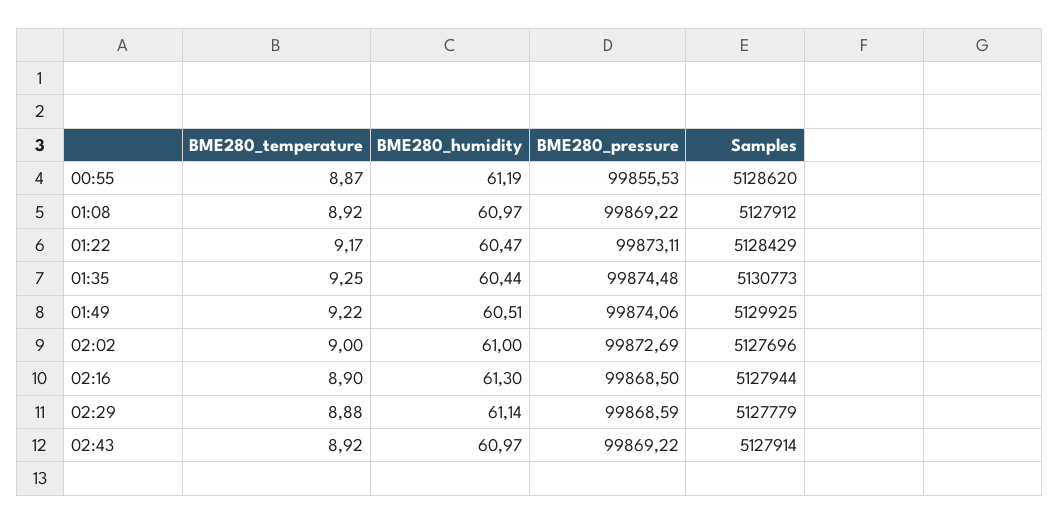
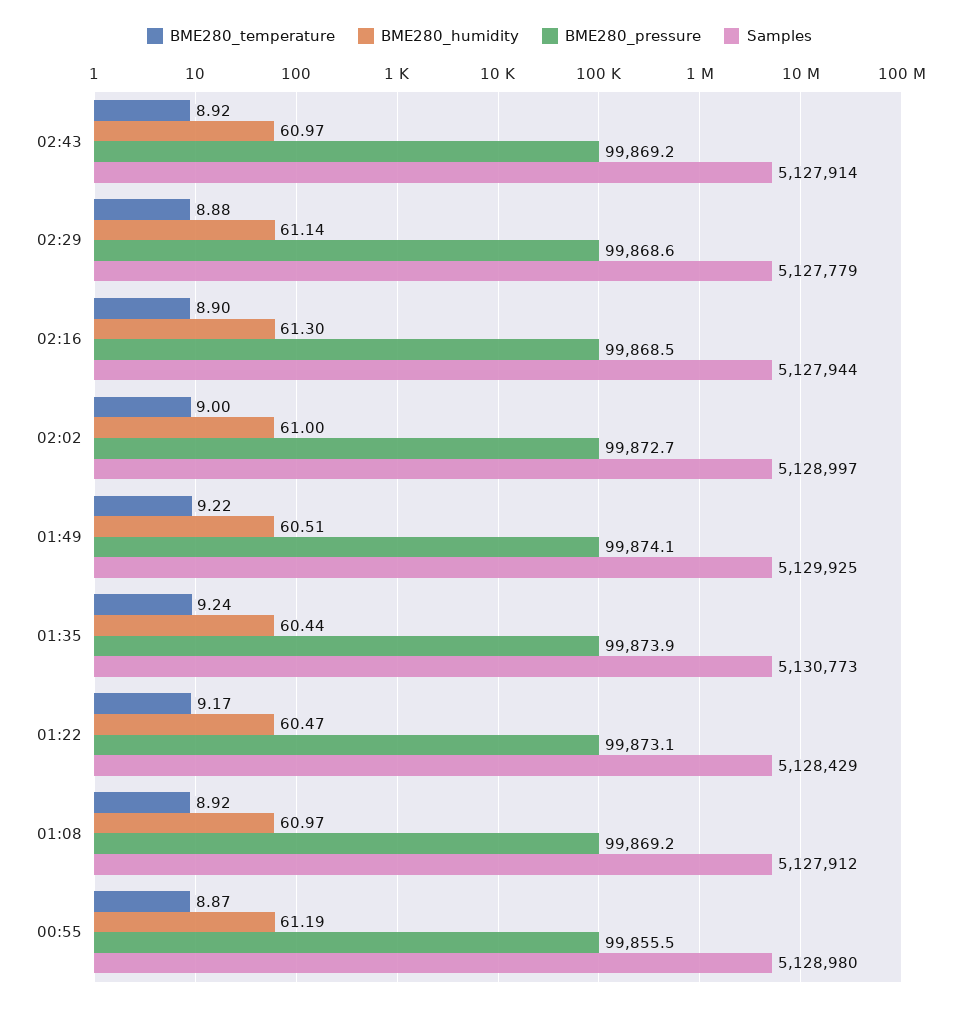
Samples, 00:55: 5128620 -> 5128980
BME280_temperature, 01:35: 9.25 -> 9.24
BME280_pressure, 01:35: 99874.48 -> 99873.9
Samples, 02:02: 5127696 -> 5128997

